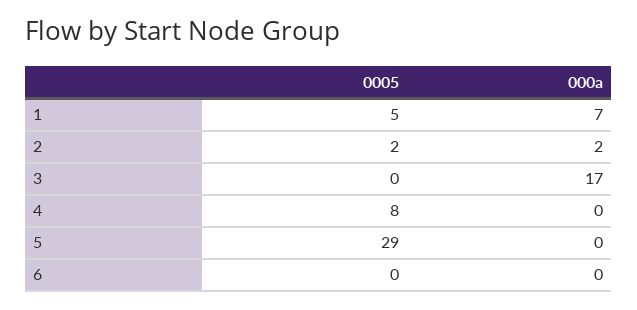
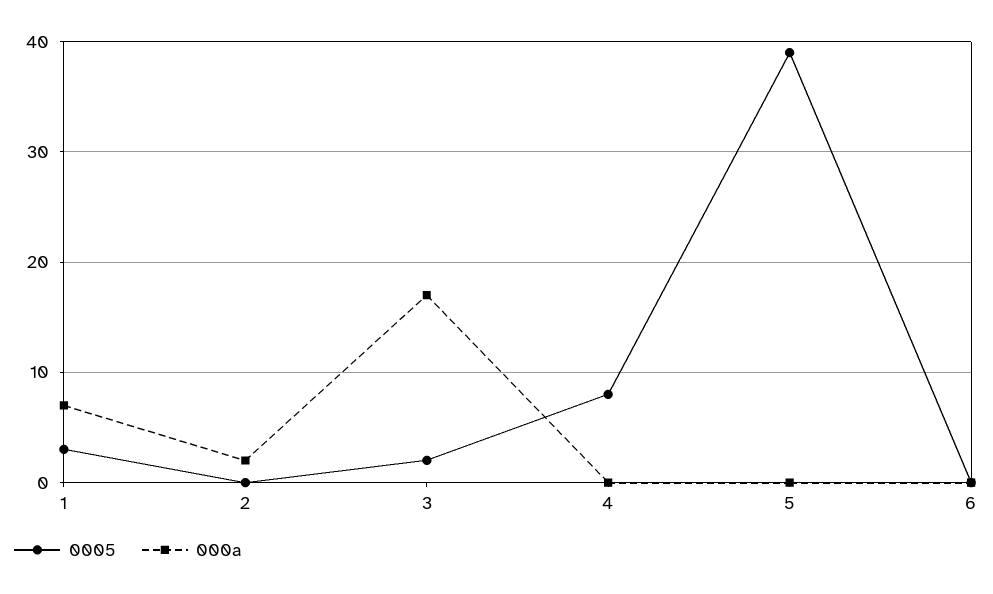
0005, 1: 5 -> 3
0005, 2: 2 -> 0
0005, 3: 0 -> 2
0005, 5: 29 -> 39

